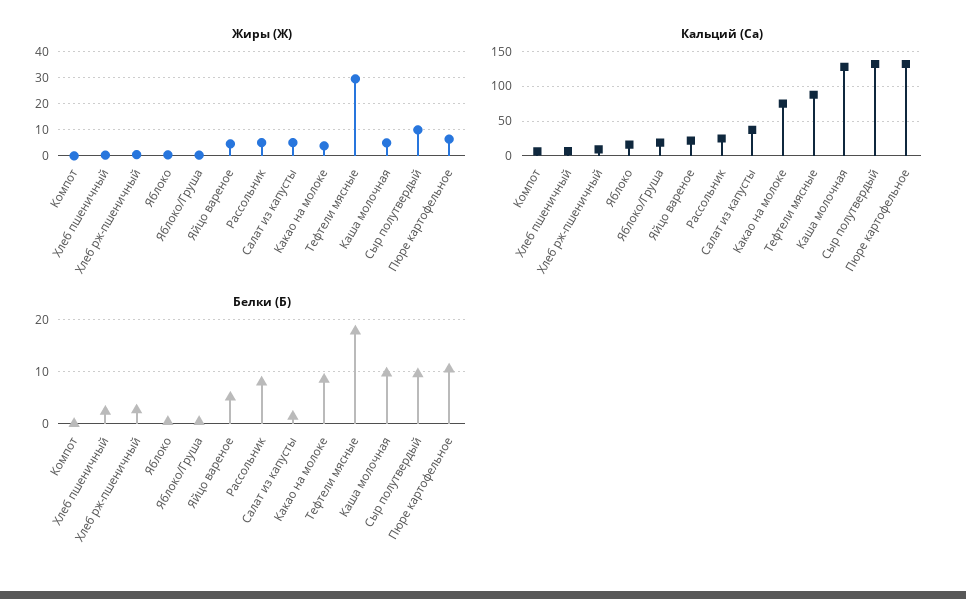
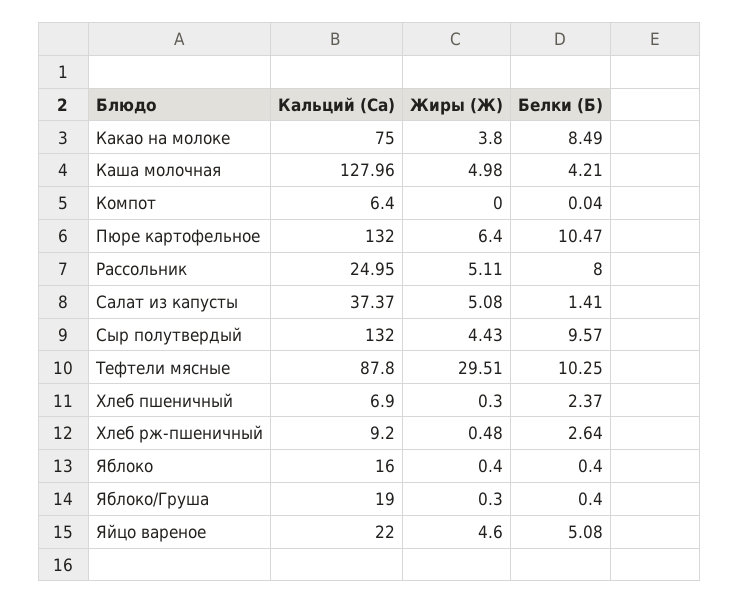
Жиры (Ж), Сыр полутвердый: 10 -> 4.43
Белки (Б), Тефтели мясные: 18 -> 10.25
Белки (Б), Каша молочная: 10 -> 4.21

